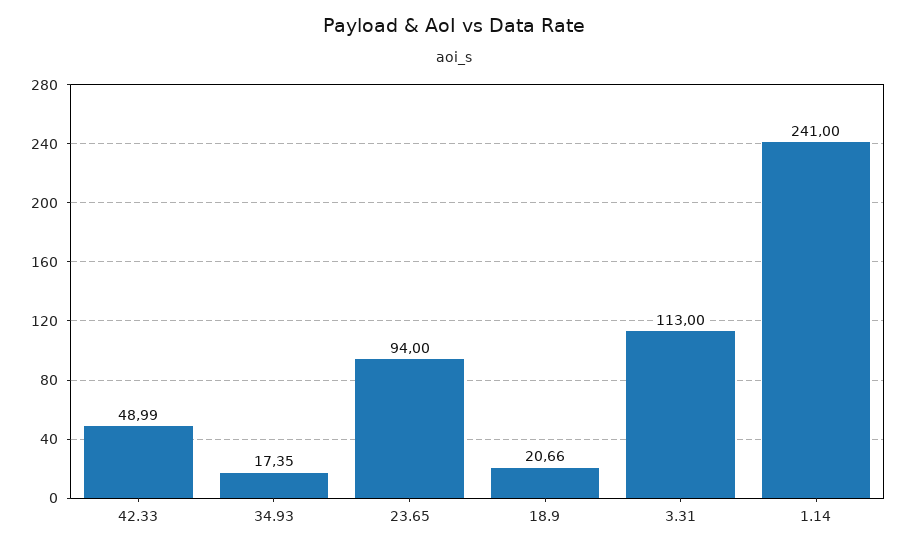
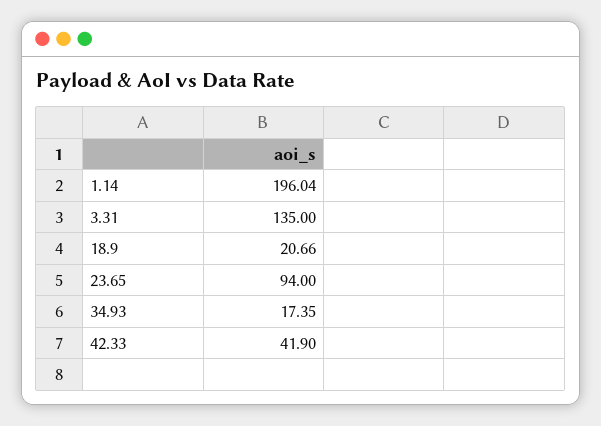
42.33: 48.99 -> 41.9
3.31: 113 -> 135
1.14: 241 -> 196.04

